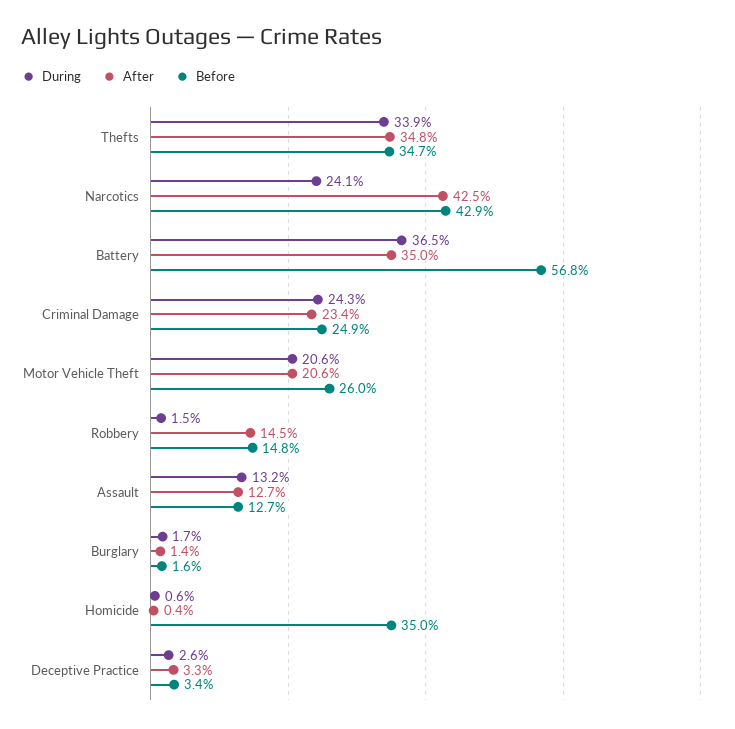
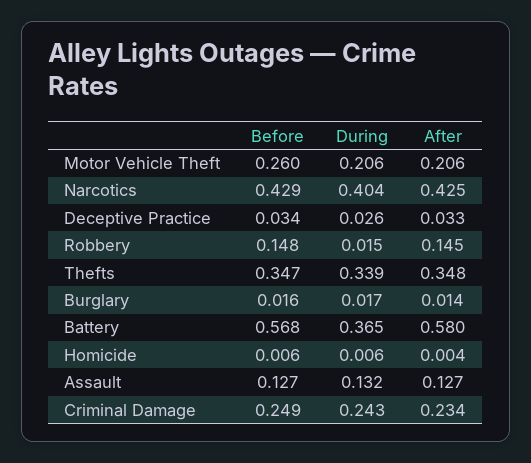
During, Narcotics: 0.241 -> 0.404
After, Battery: 0.35 -> 0.58
Before, Homicide: 0.35 -> 0.006

